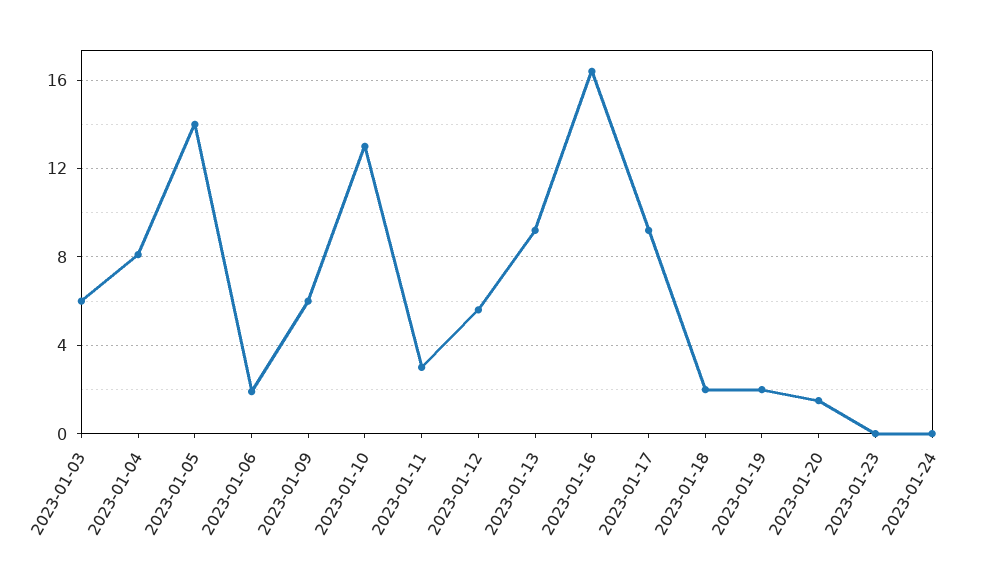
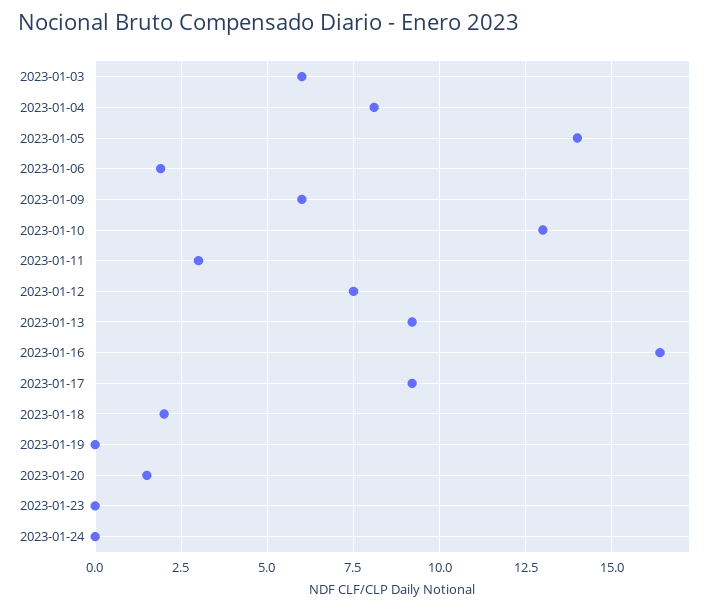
2023-01-12: 5.5 -> 7.5
2023-01-19: 2 -> 0

